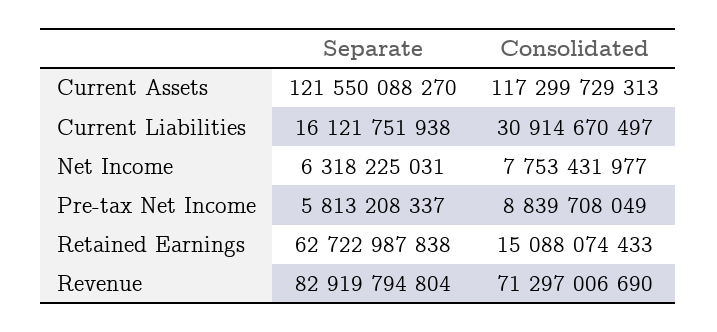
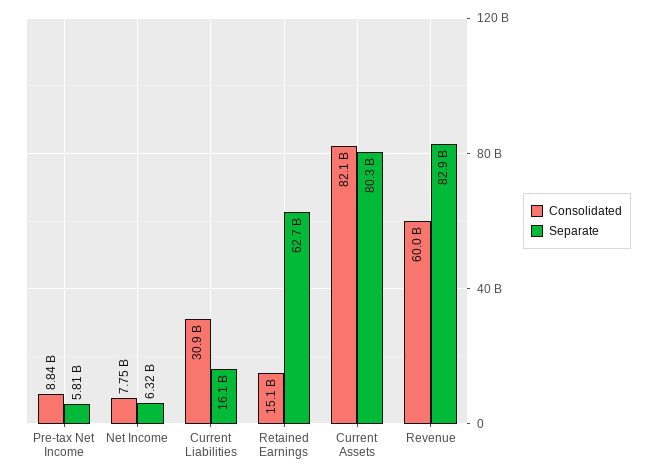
Separate, Current Assets: 121550088270 -> 80300000000
Consolidated, Current Assets: 117299729313 -> 82100000000
Consolidated, Revenue: 71297006690 -> 60000000000

